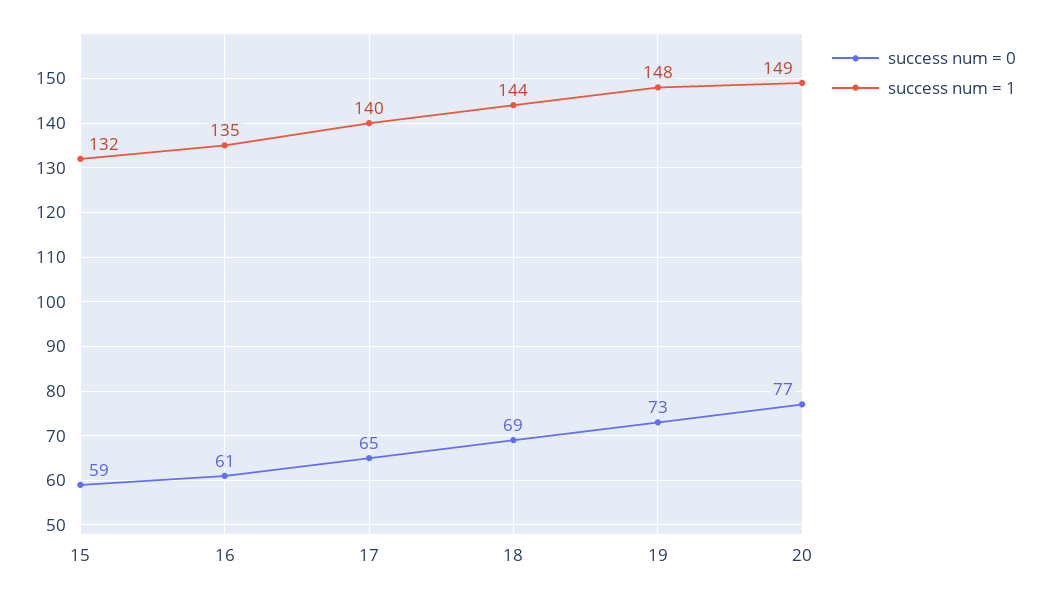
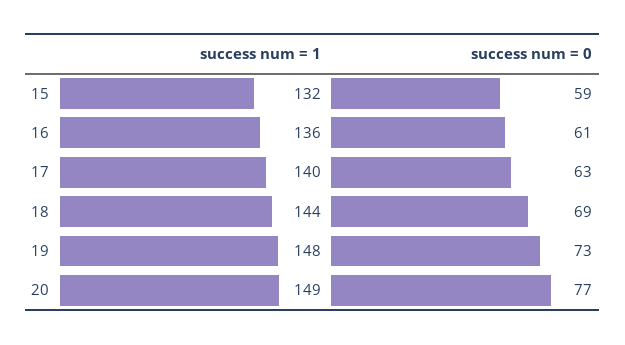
success num = 1, 16: 135 -> 136
success num = 0, 17: 65 -> 63

